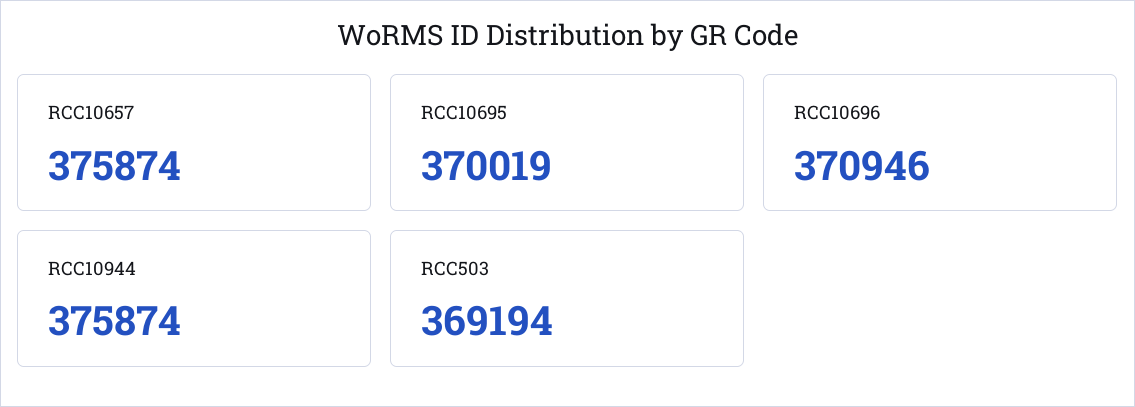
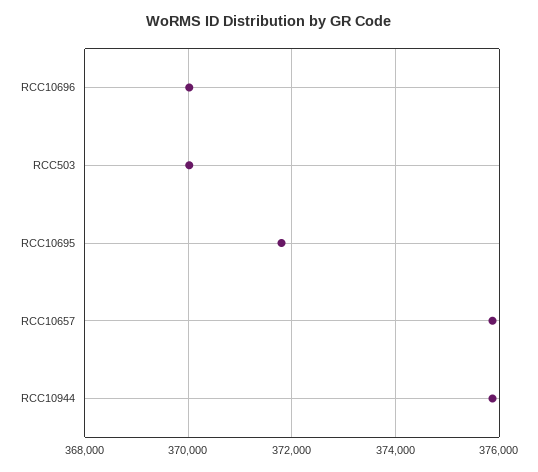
RCC10695: 370019 -> 371800
RCC10696: 370946 -> 370000
RCC503: 369194 -> 370000

